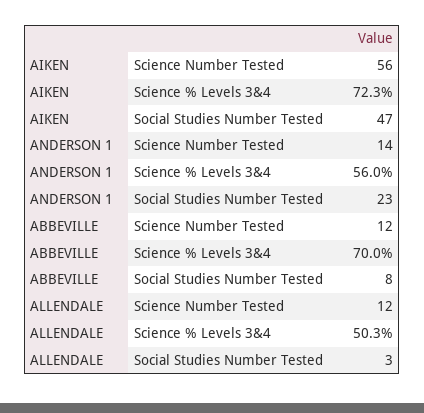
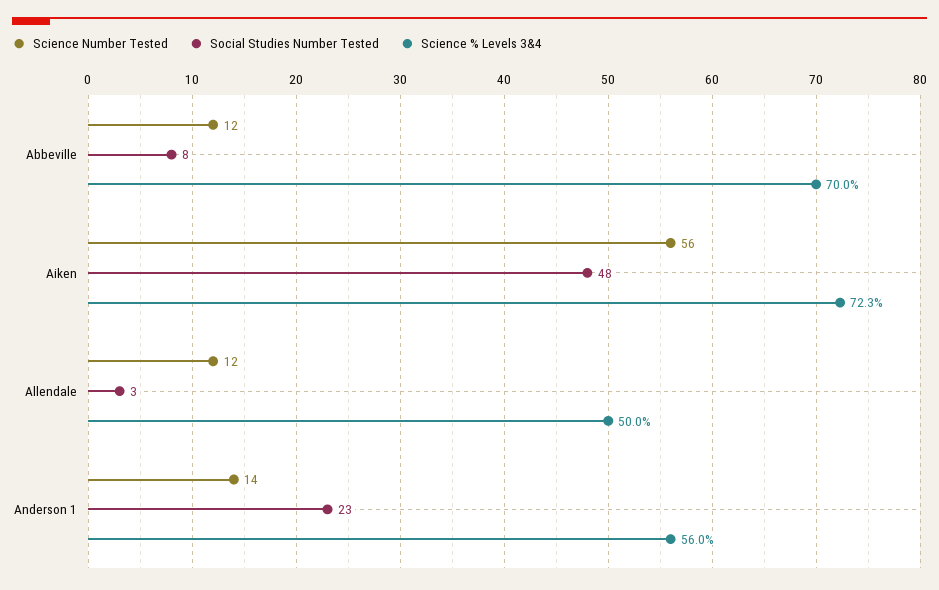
Social Studies Number Tested, AIKEN: 47 -> 48
Science % Levels 3&4, ALLENDALE: 50.3 -> 50

